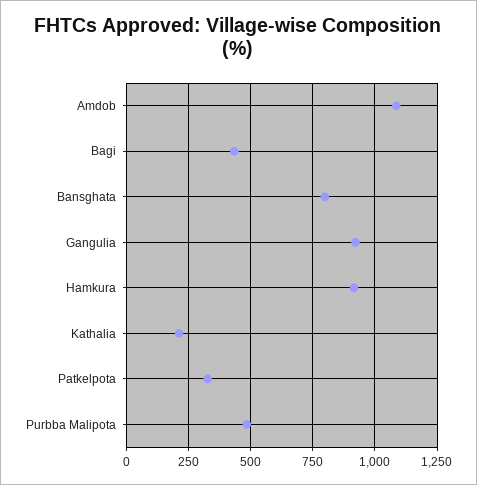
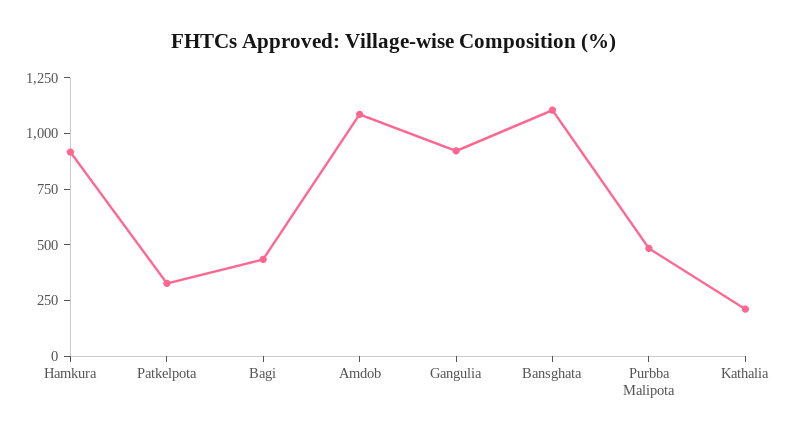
Bansghata: 800 -> 1100

